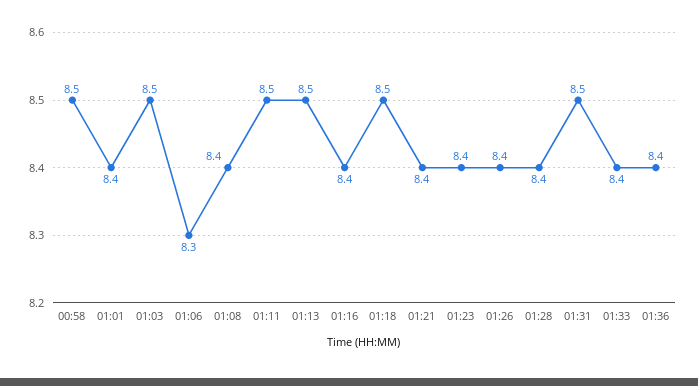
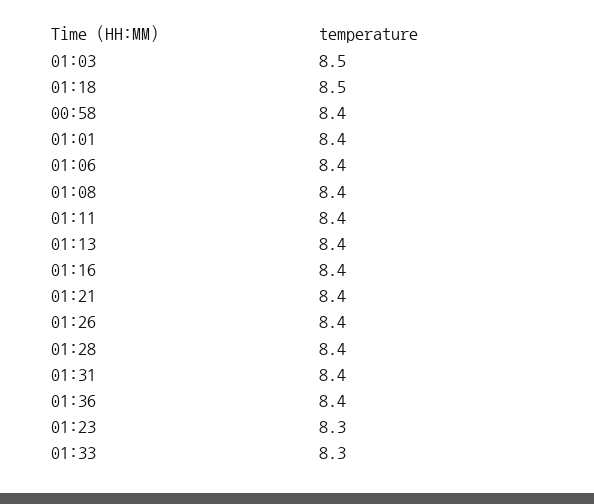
00:58: 8.5 -> 8.4
01:06: 8.3 -> 8.4
01:11: 8.5 -> 8.4
01:13: 8.5 -> 8.4
01:23: 8.4 -> 8.3
01:31: 8.5 -> 8.4
01:33: 8.4 -> 8.3

